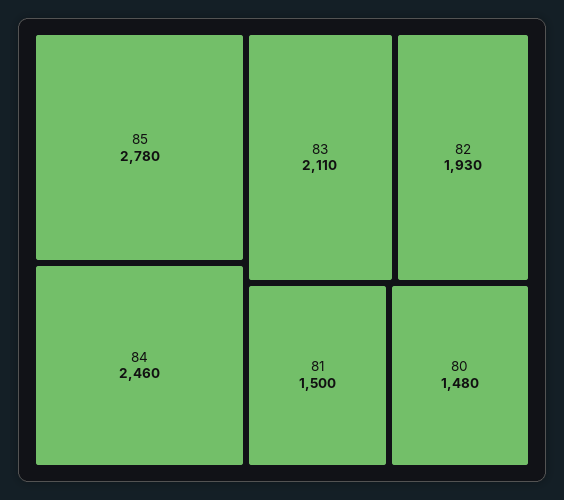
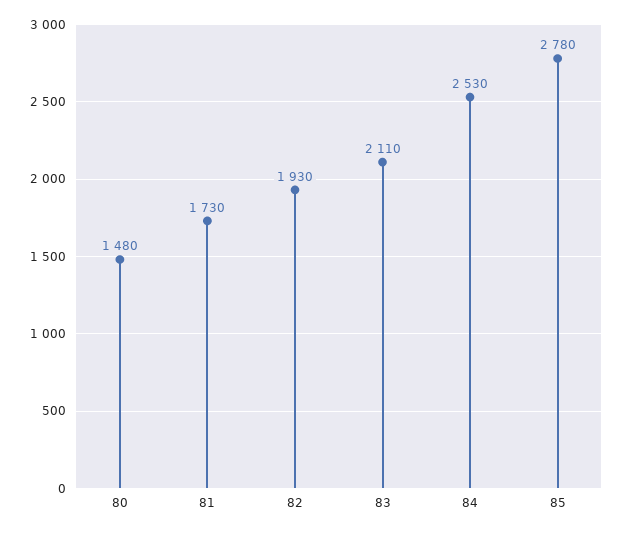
84: 2460 -> 2530
81: 1500 -> 1730

